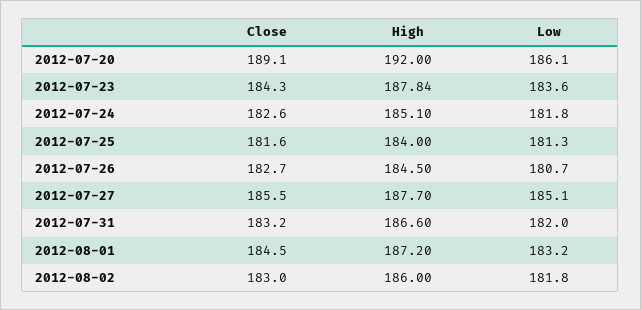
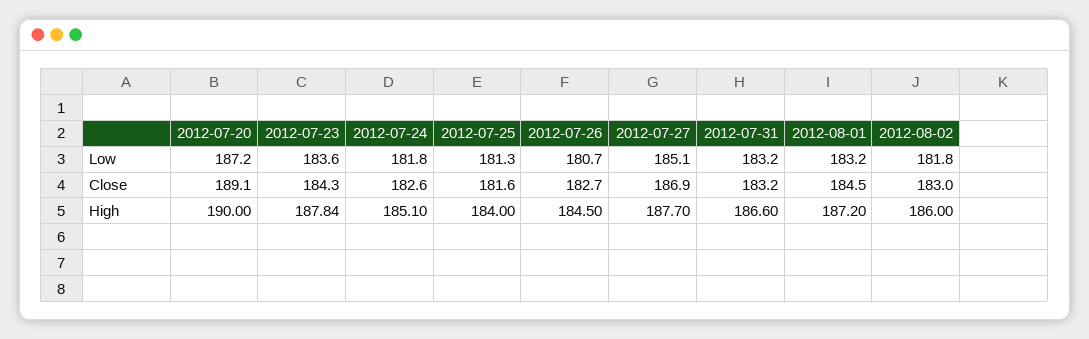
High, 2012-07-20: 192 -> 190
Low, 2012-07-20: 186.1 -> 187.2
Close, 2012-07-27: 185.5 -> 186.9
Low, 2012-07-31: 182 -> 183.2

